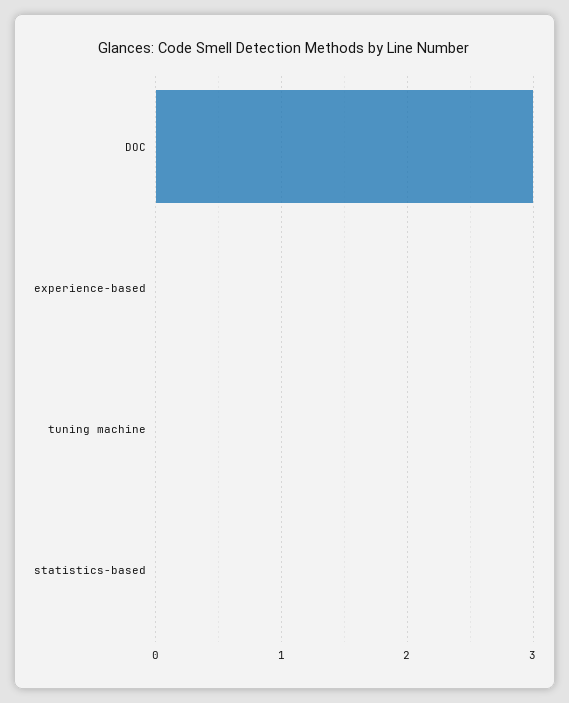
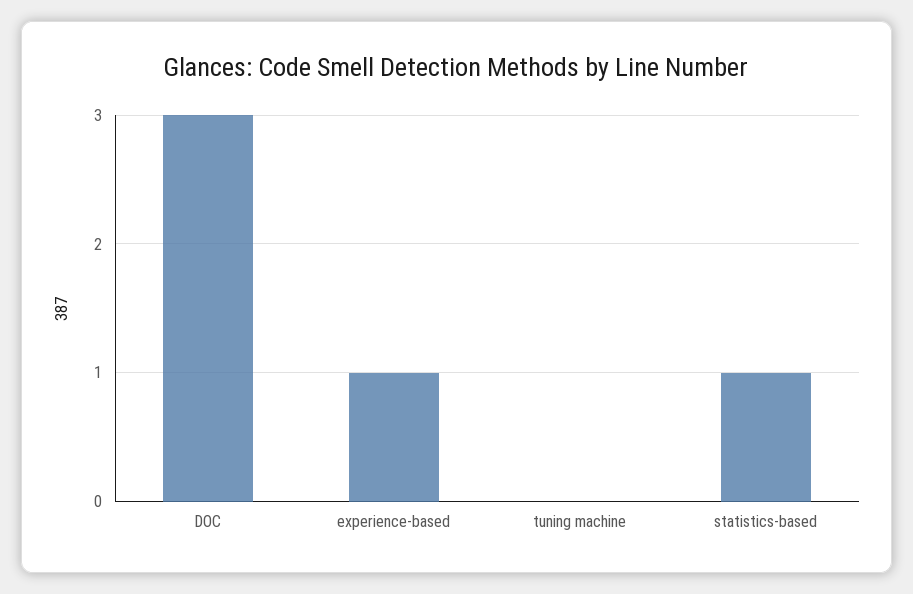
experience-based: 0 -> 1
statistics-based: 0 -> 1

